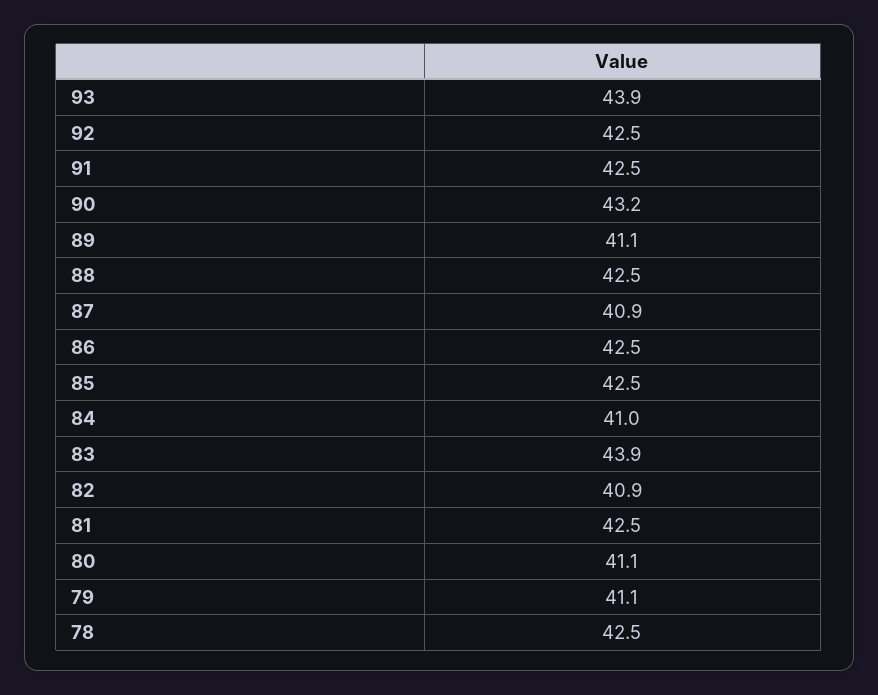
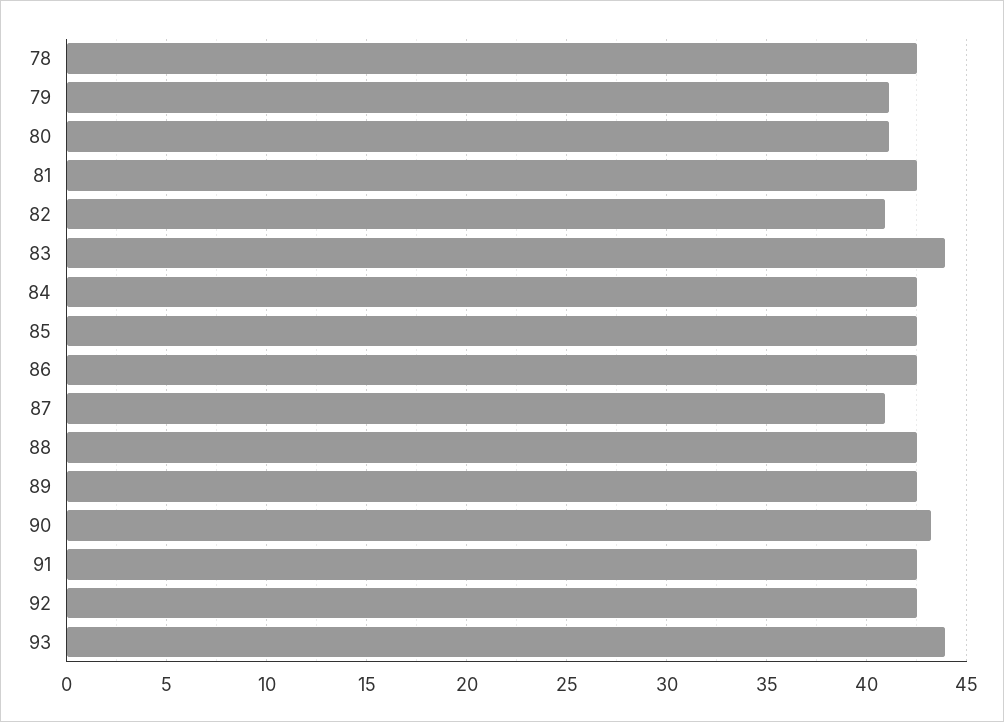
89: 41.1 -> 42.5
84: 41 -> 42.5

